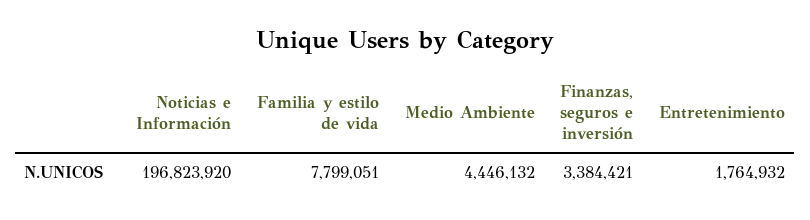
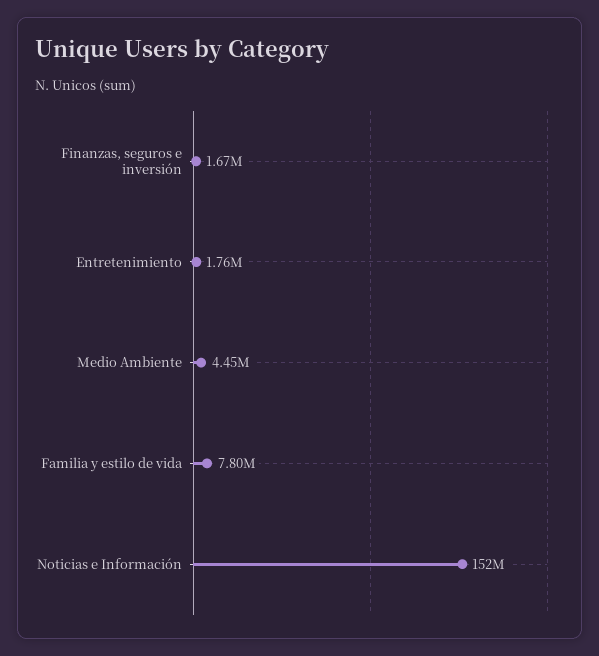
Noticias e Información: 196823920 -> 152000000
Finanzas, seguros e inversión: 3384421 -> 1670000

